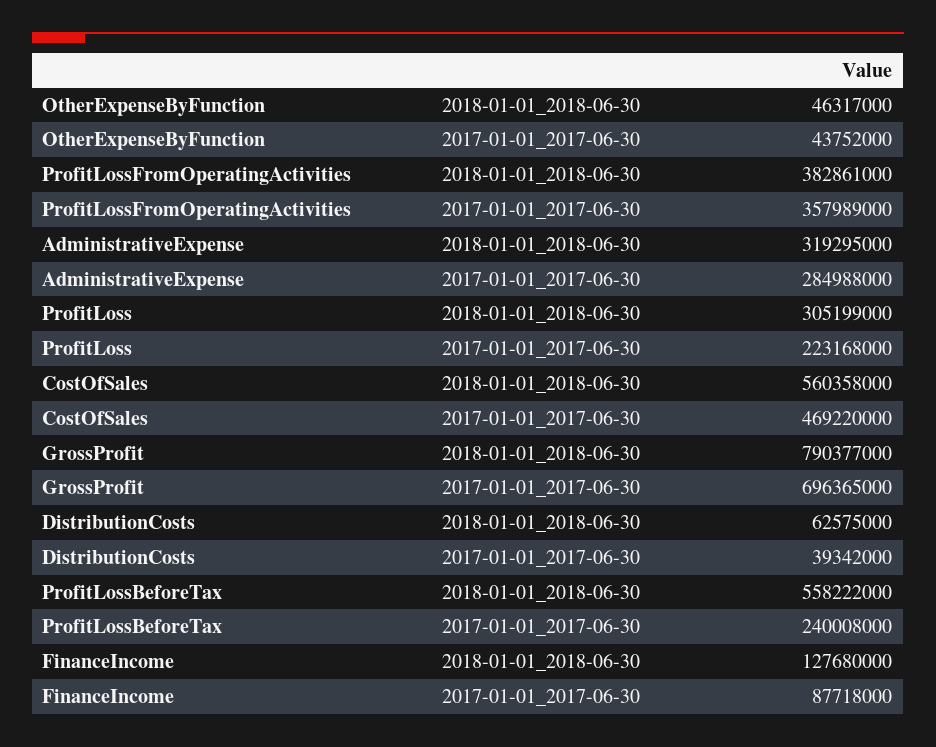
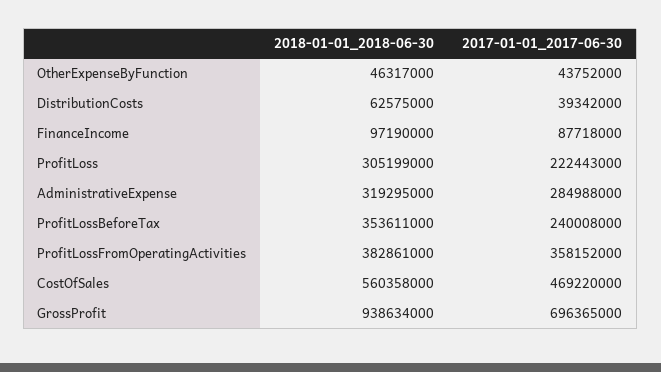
ProfitLossFromOperatingActivities, 2017-01-01_2017-06-30: 357989000 -> 358152000
ProfitLoss, 2017-01-01_2017-06-30: 223168000 -> 222443000
GrossProfit, 2018-01-01_2018-06-30: 790377000 -> 938634000
ProfitLossBeforeTax, 2018-01-01_2018-06-30: 558222000 -> 353611000
FinanceIncome, 2018-01-01_2018-06-30: 127680000 -> 97190000

